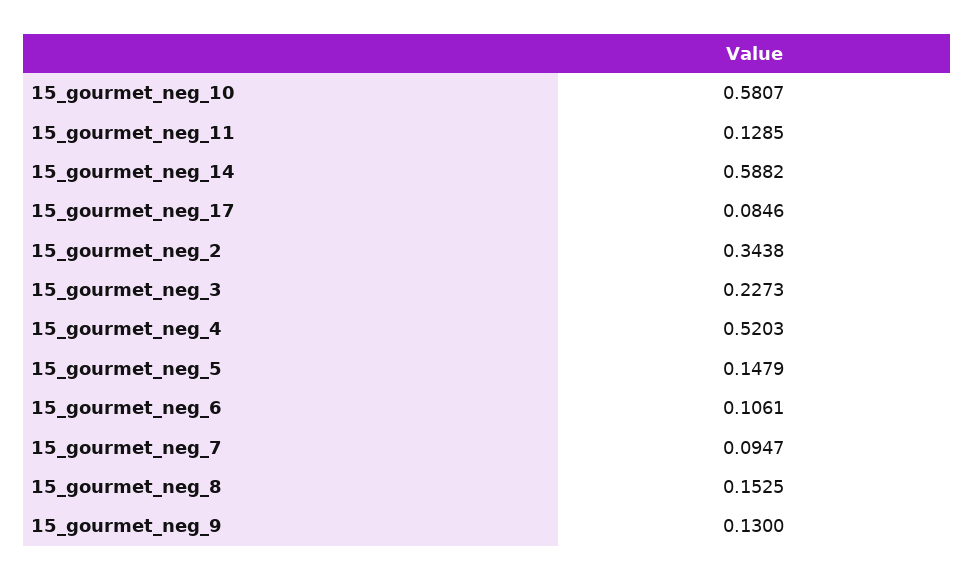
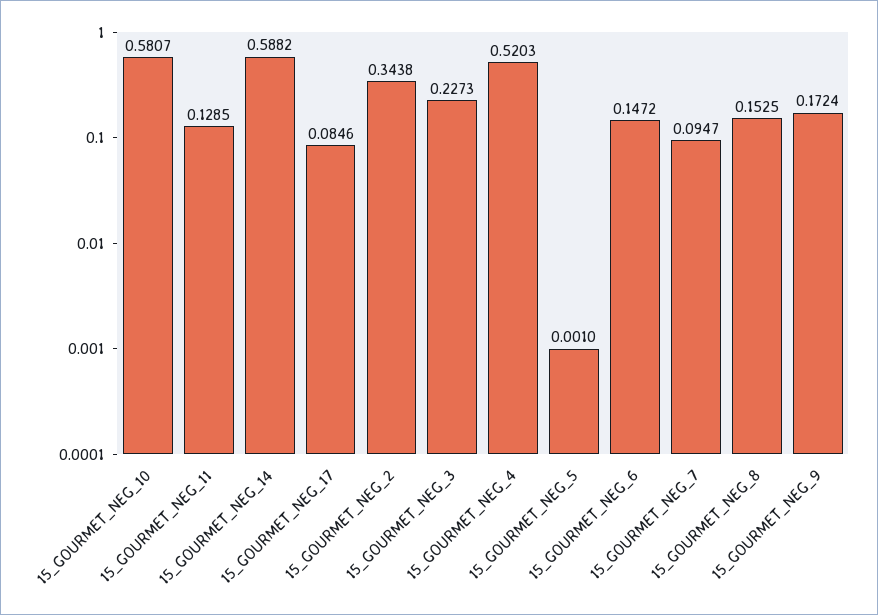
15_gourmet_neg_5: 0.1479 -> 0.001
15_gourmet_neg_6: 0.1061 -> 0.1472
15_gourmet_neg_9: 0.13 -> 0.1724

